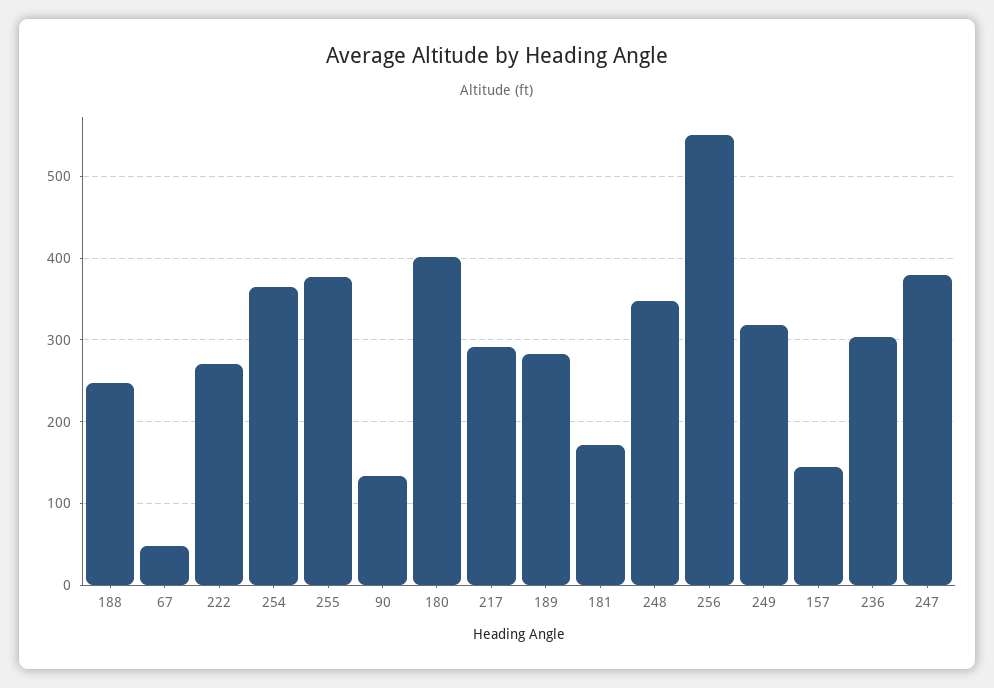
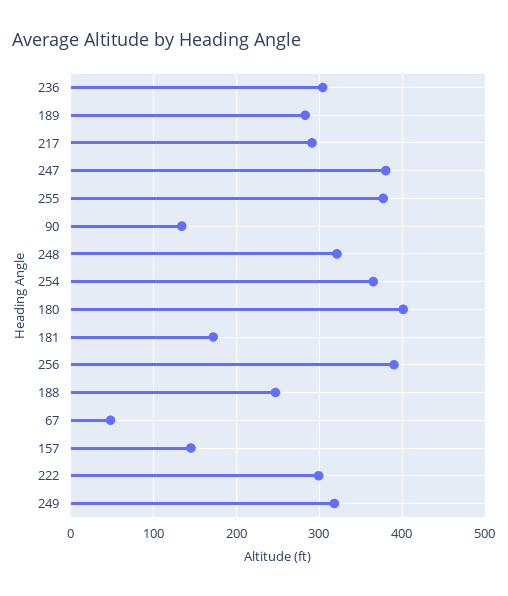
222: 270 -> 300
248: 350 -> 320
256: 550 -> 390

